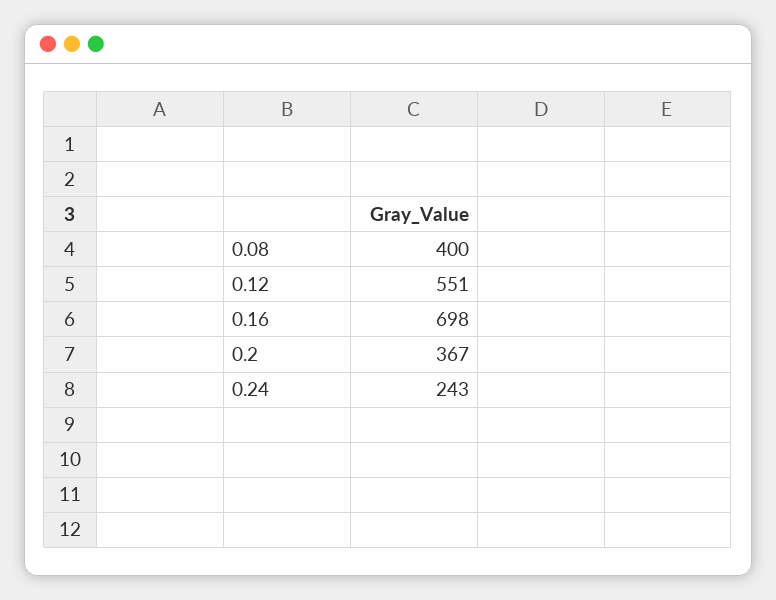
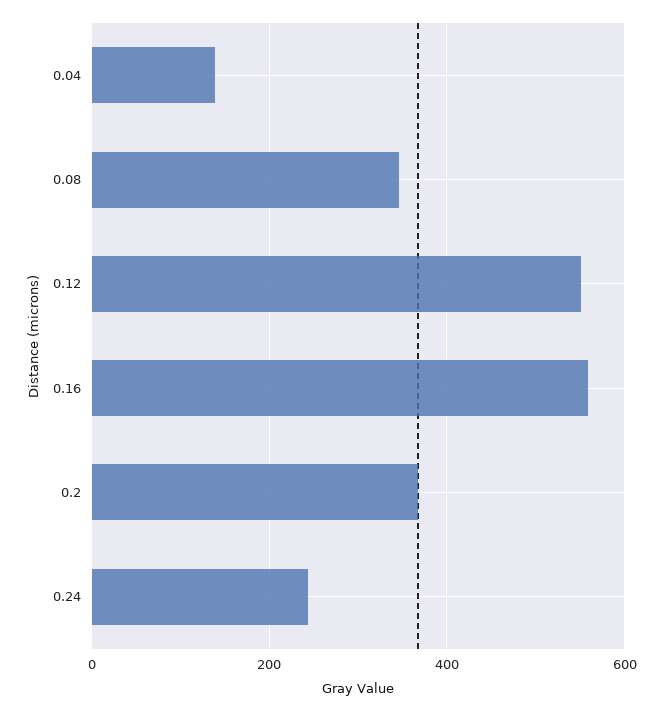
0.08: 400 -> 340
0.16: 698 -> 560
0.04: none -> 140

